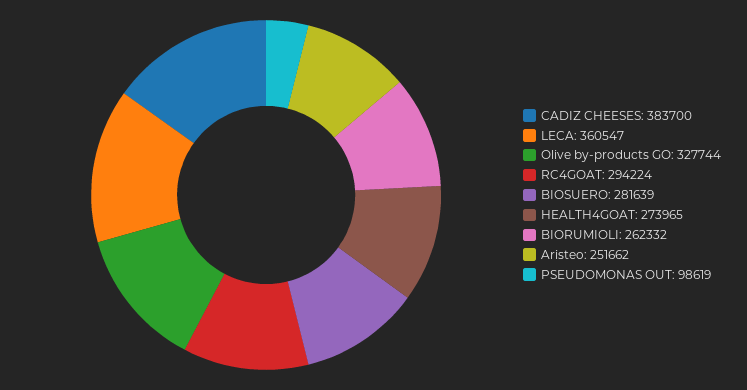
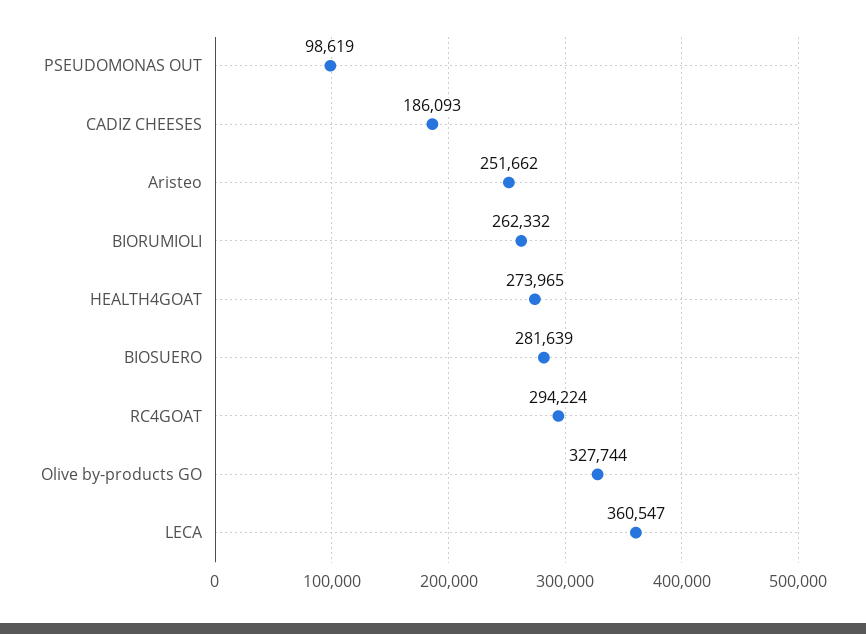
CADIZ CHEESES: 383700 -> 186093

